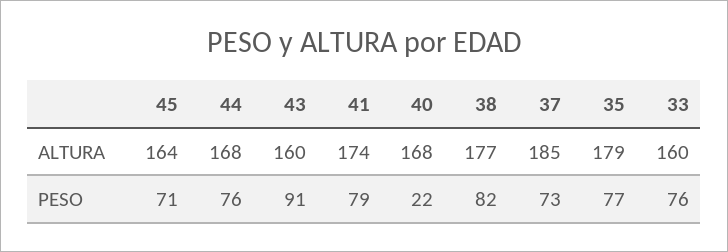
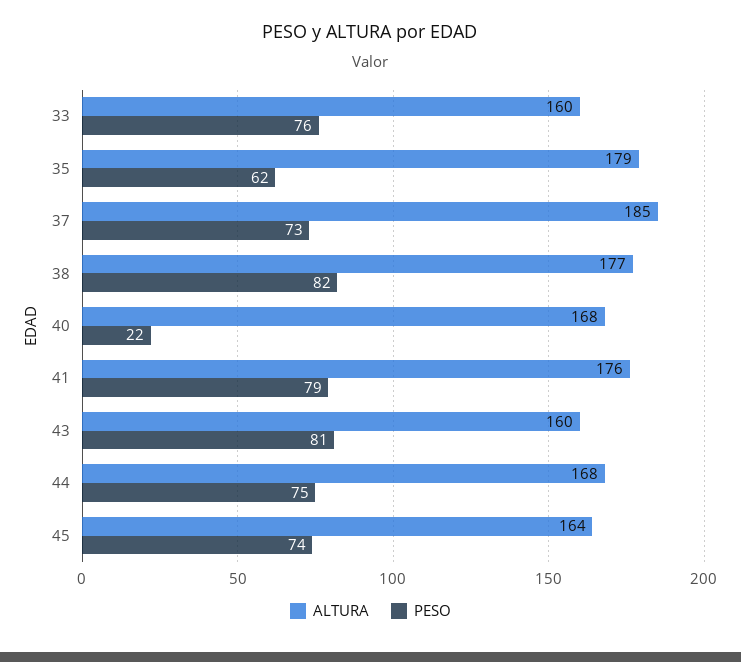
ALTURA, 41: 174 -> 176
PESO, 45: 71 -> 74
PESO, 44: 76 -> 75
PESO, 43: 91 -> 81
PESO, 35: 77 -> 62

